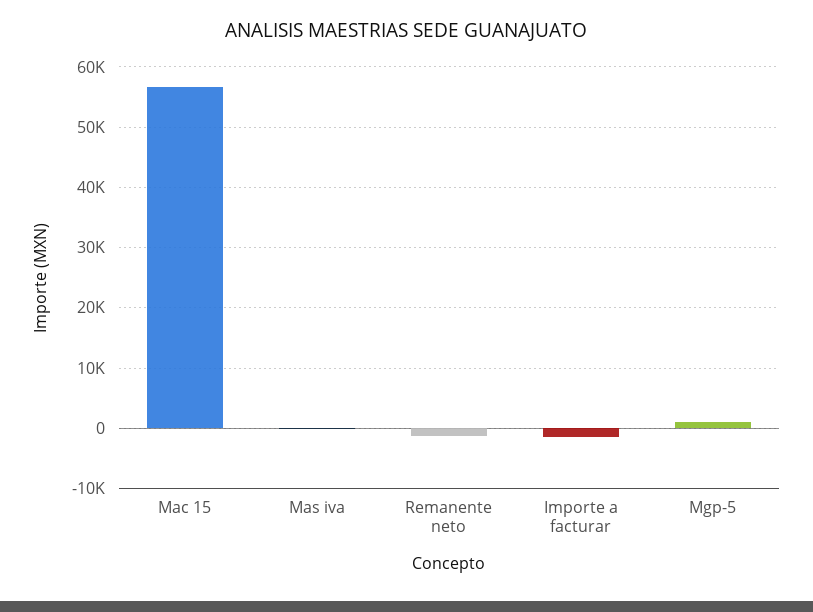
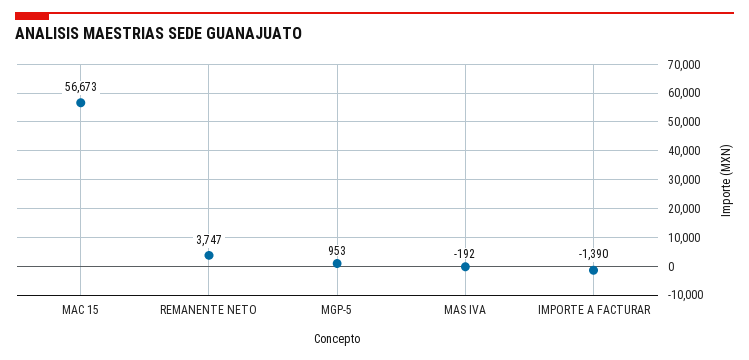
Remanente neto: -1000 -> 3747

